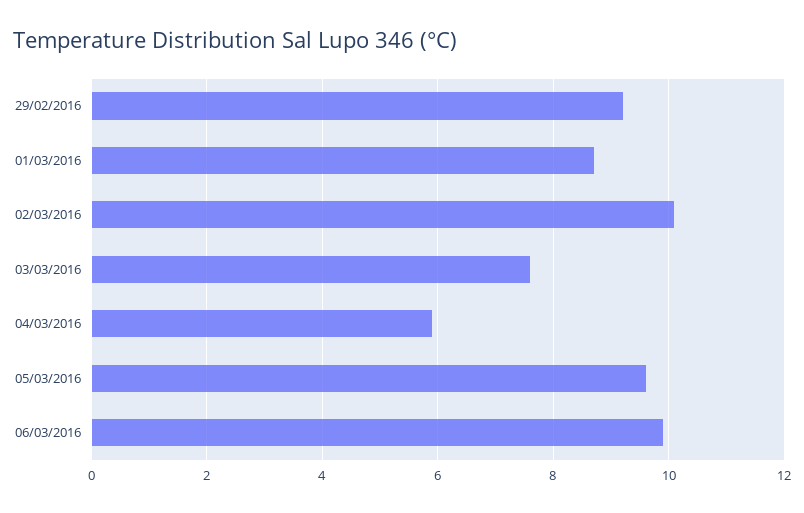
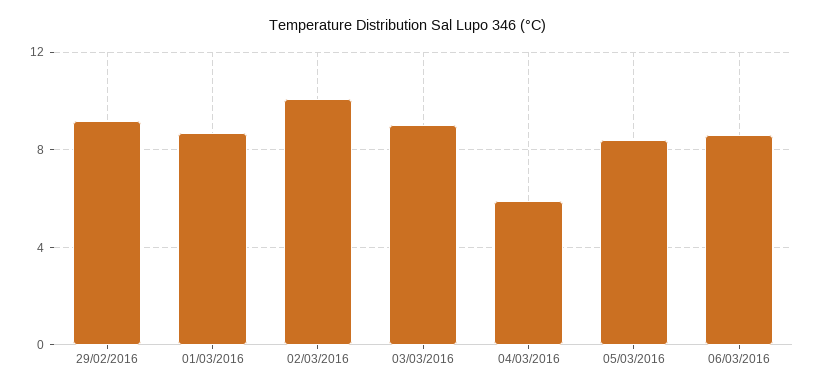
03/03/2016: 7.5 -> 9
05/03/2016: 9.5 -> 8.5
06/03/2016: 10 -> 8.5

